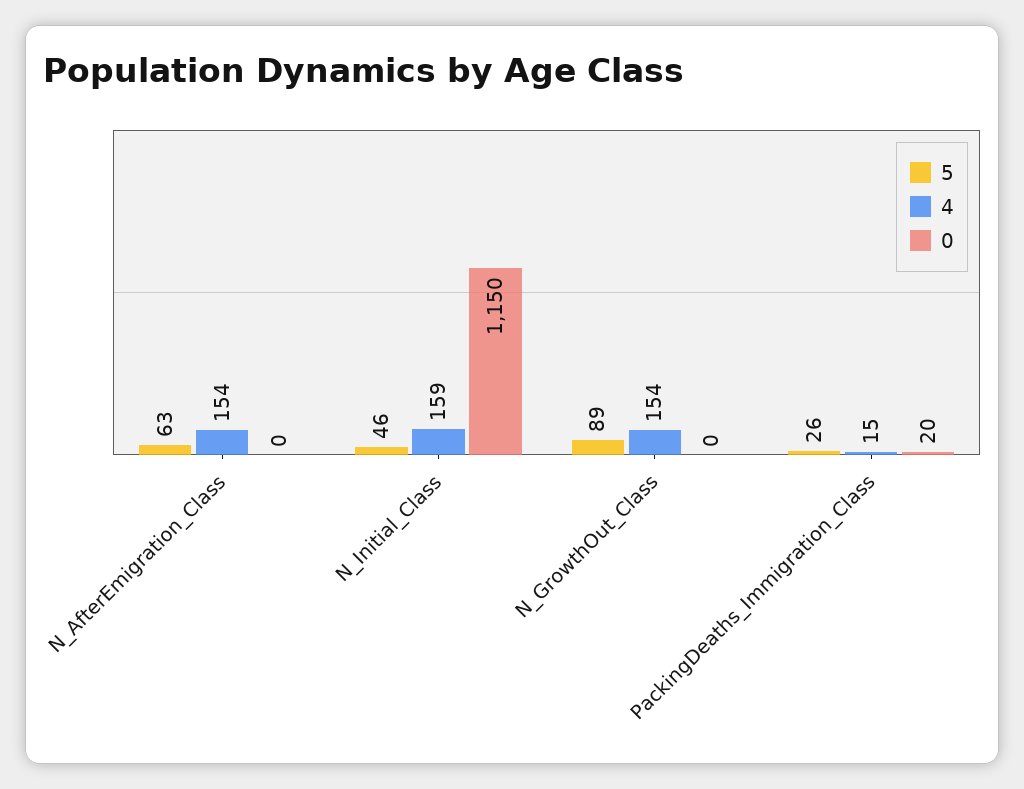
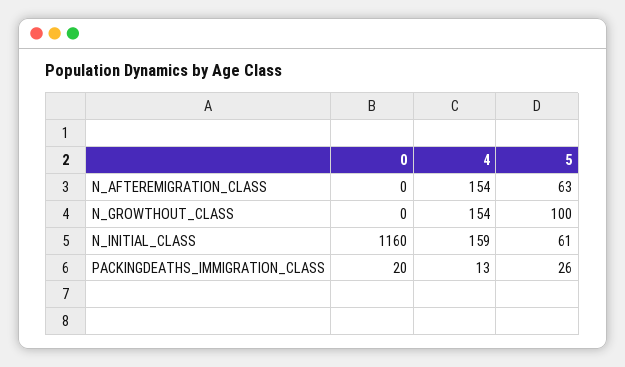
5, N_Initial_Class: 46 -> 61
0, N_Initial_Class: 1150 -> 1160
5, N_GrowthOut_Class: 89 -> 100
4, PackingDeaths_Immigration_Class: 15 -> 13

